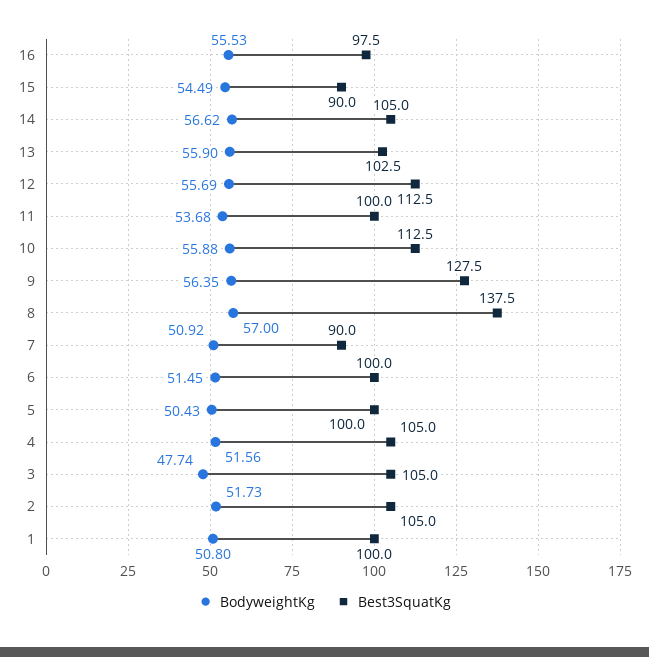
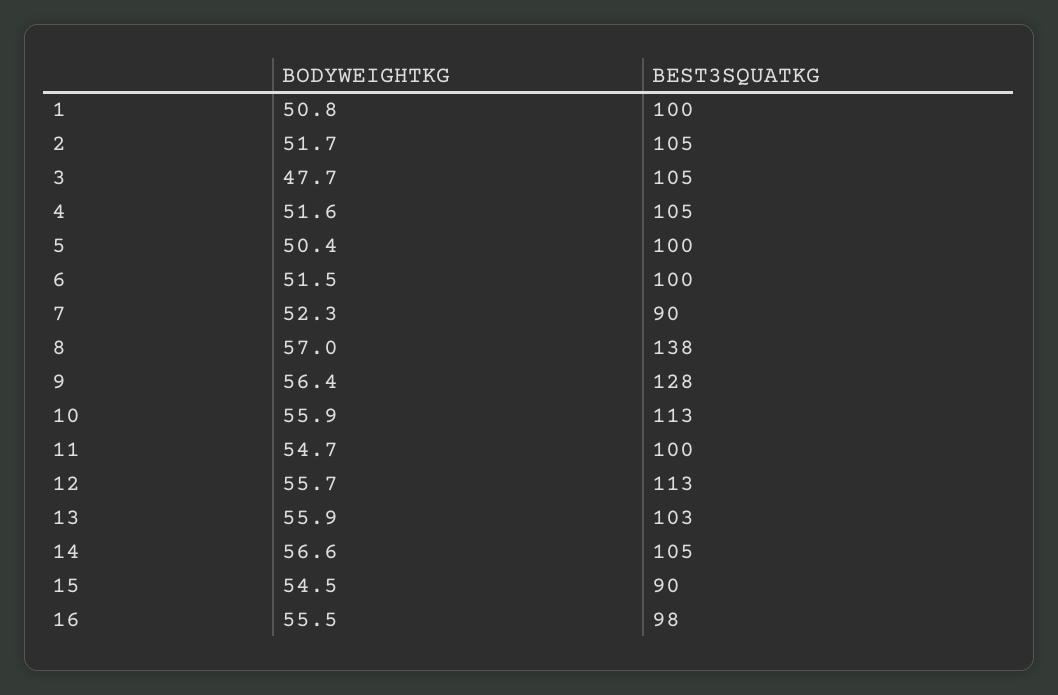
BodyweightKg, 11: 53.68 -> 54.7
BodyweightKg, 7: 50.92 -> 52.3

